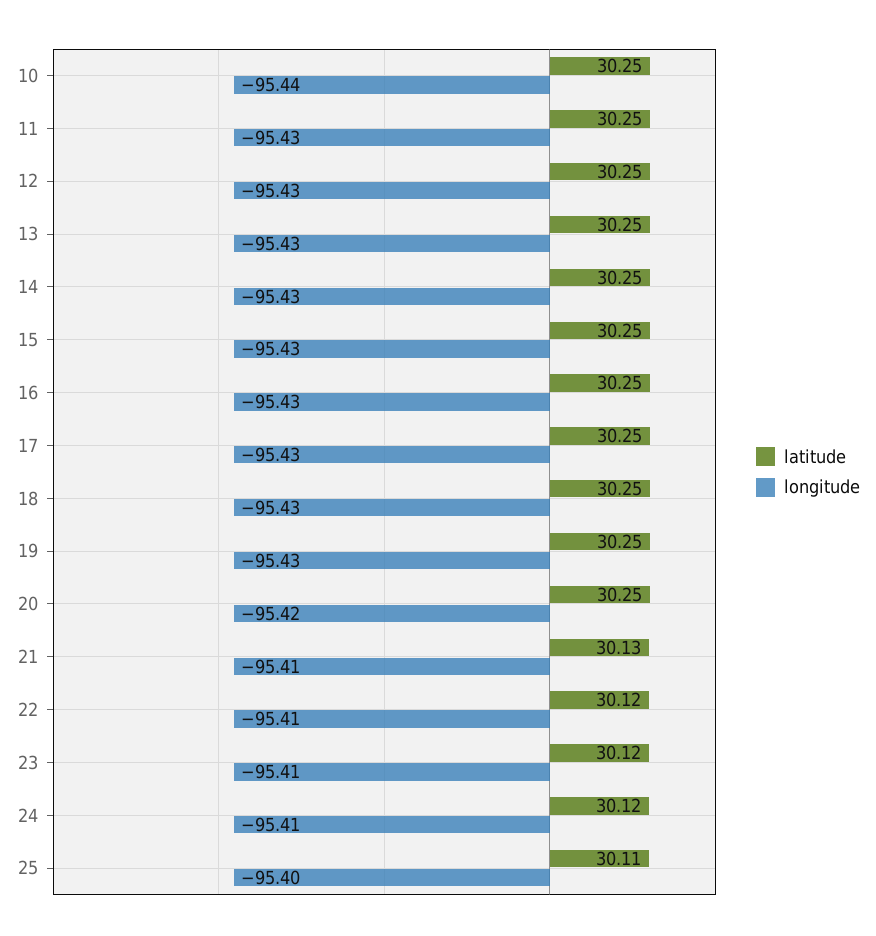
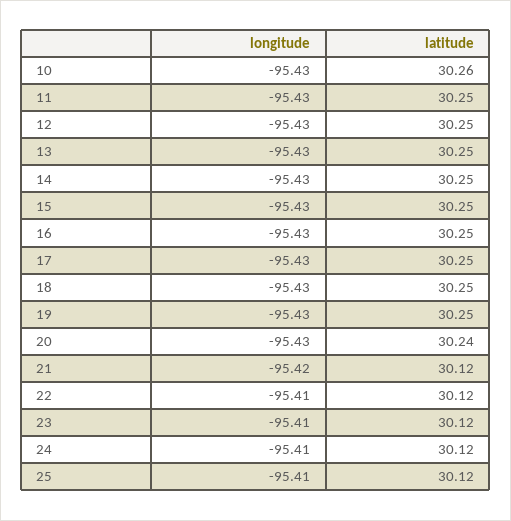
latitude, 10: 30.25 -> 30.26
longitude, 10: -95.44 -> -95.43
latitude, 20: 30.25 -> 30.24
longitude, 20: -95.42 -> -95.43
latitude, 21: 30.13 -> 30.12
longitude, 21: -95.41 -> -95.42
latitude, 25: 30.11 -> 30.12
longitude, 25: -95.4 -> -95.41

